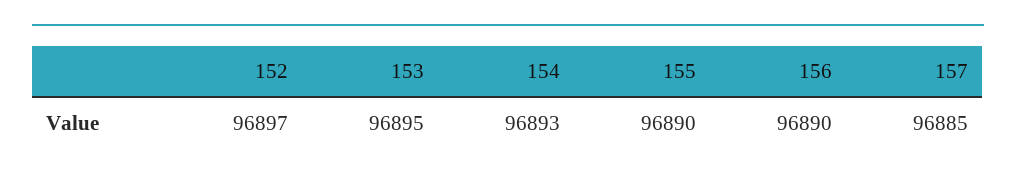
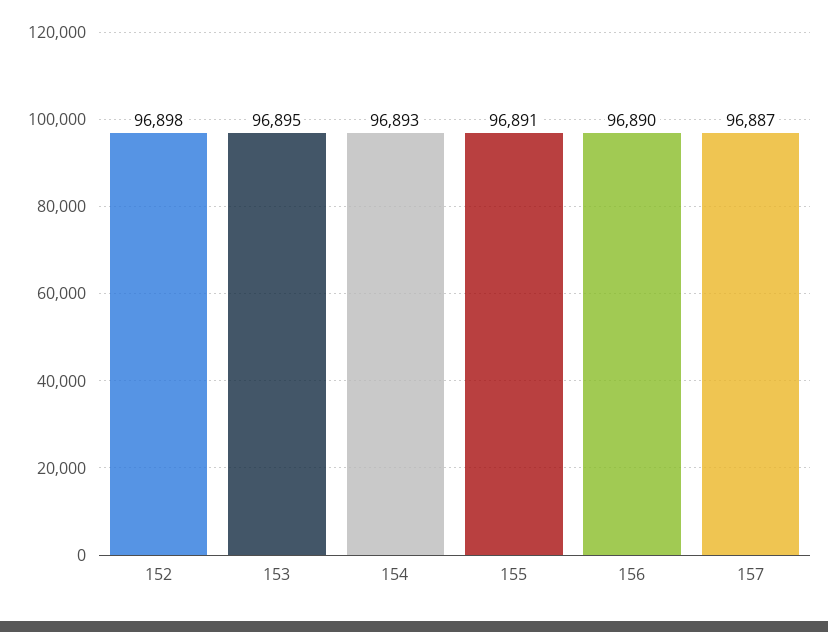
152: 96897 -> 96898
155: 96890 -> 96891
157: 96885 -> 96887

